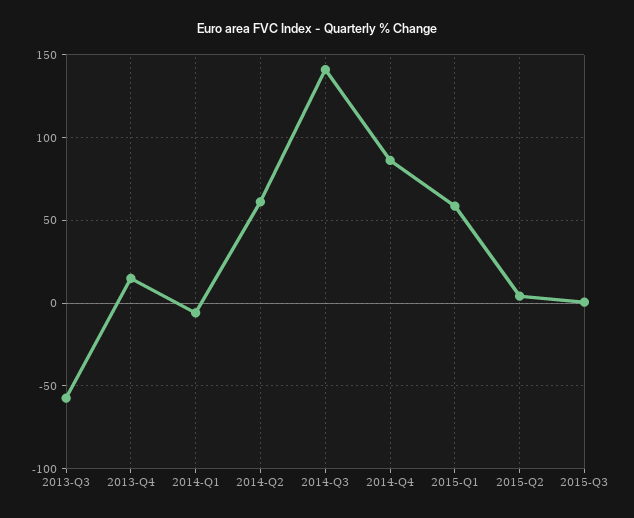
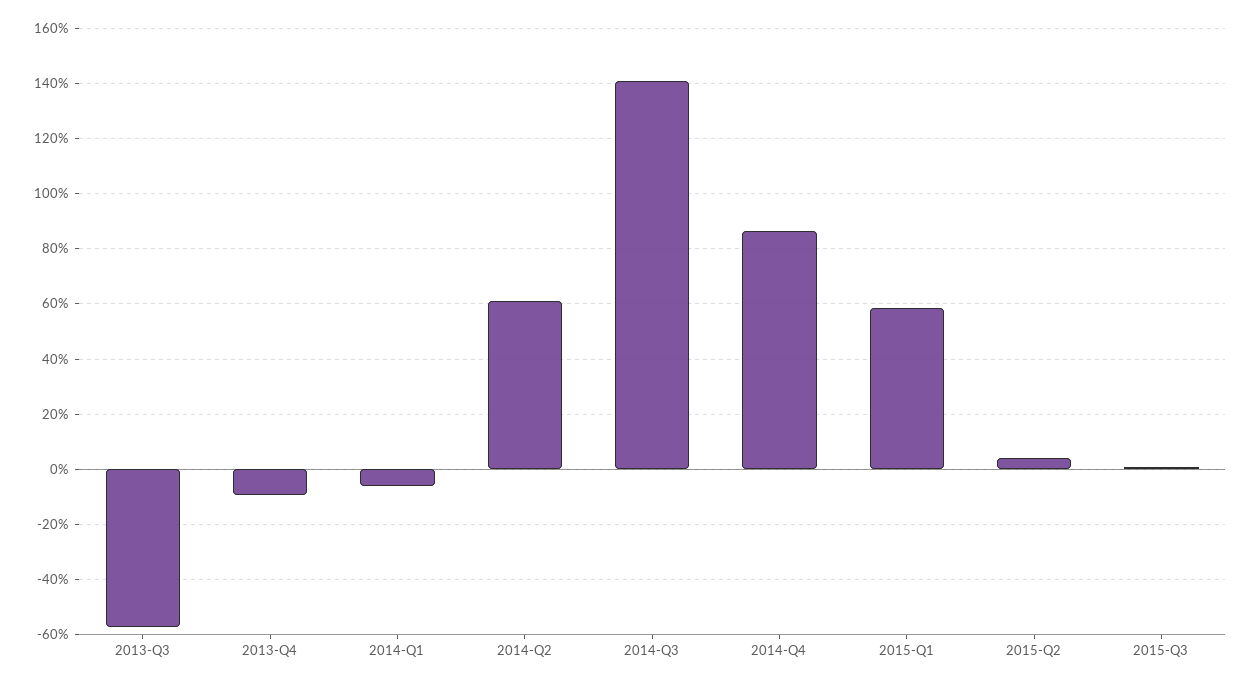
2013-Q4: 15 -> -10

